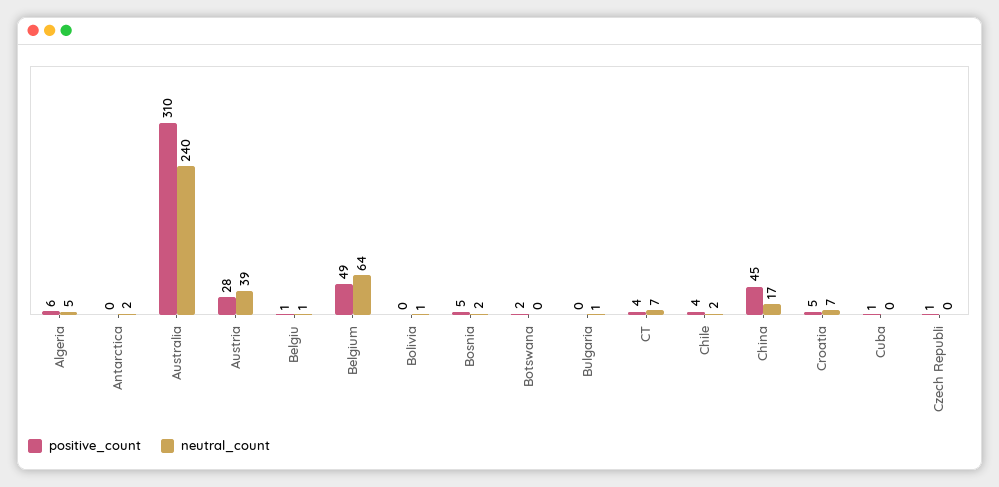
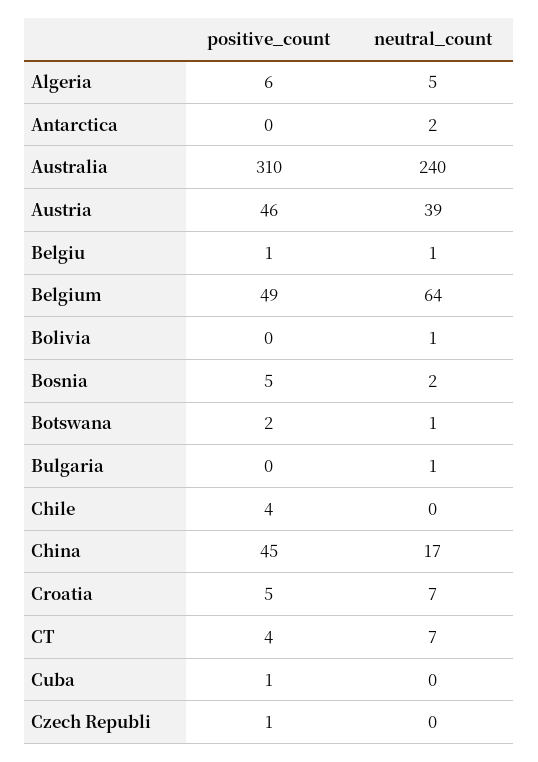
positive_count, Austria: 28 -> 46
neutral_count, Botswana: 0 -> 1
neutral_count, Chile: 2 -> 0

